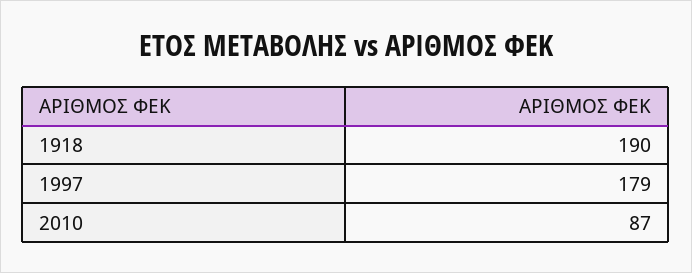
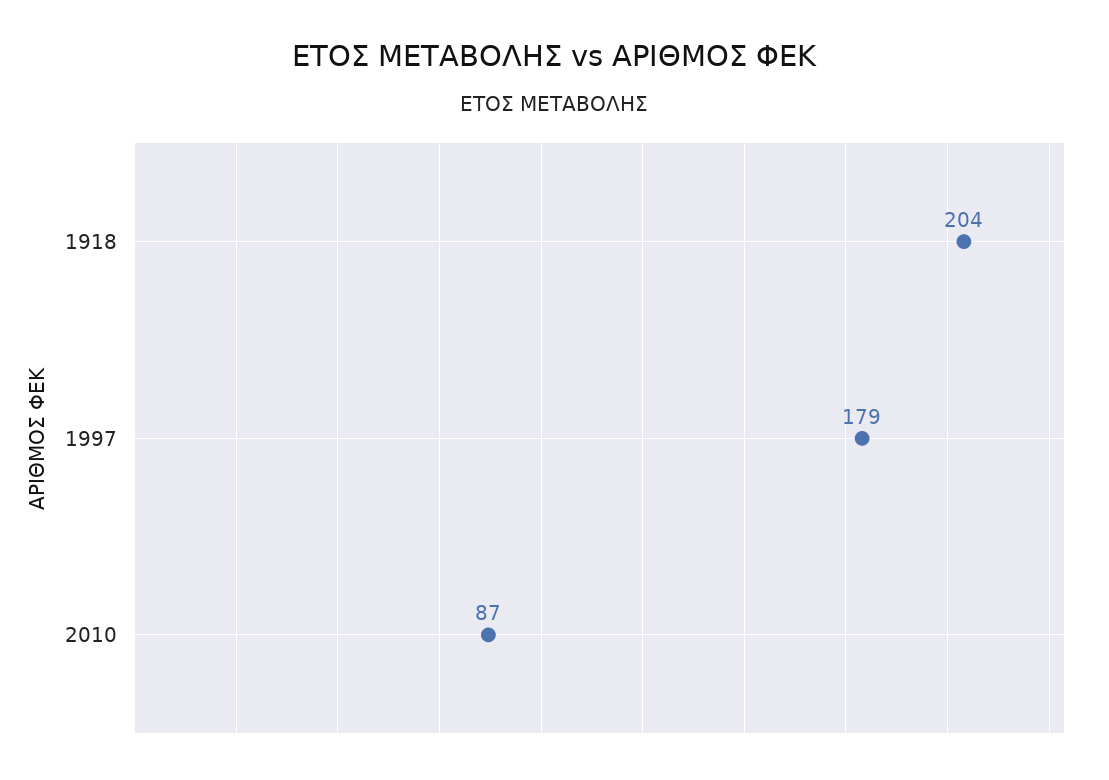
1918: 190 -> 204

